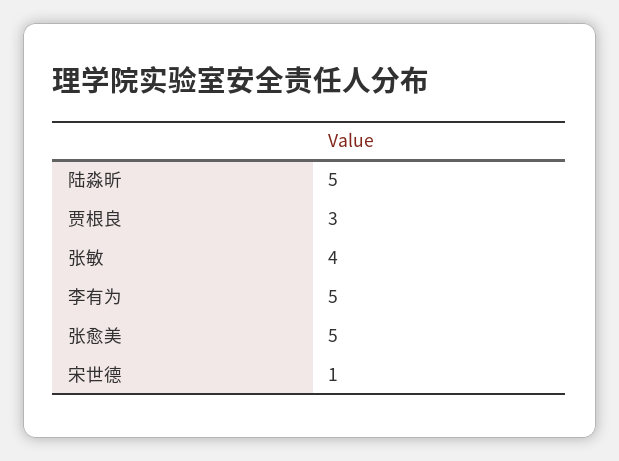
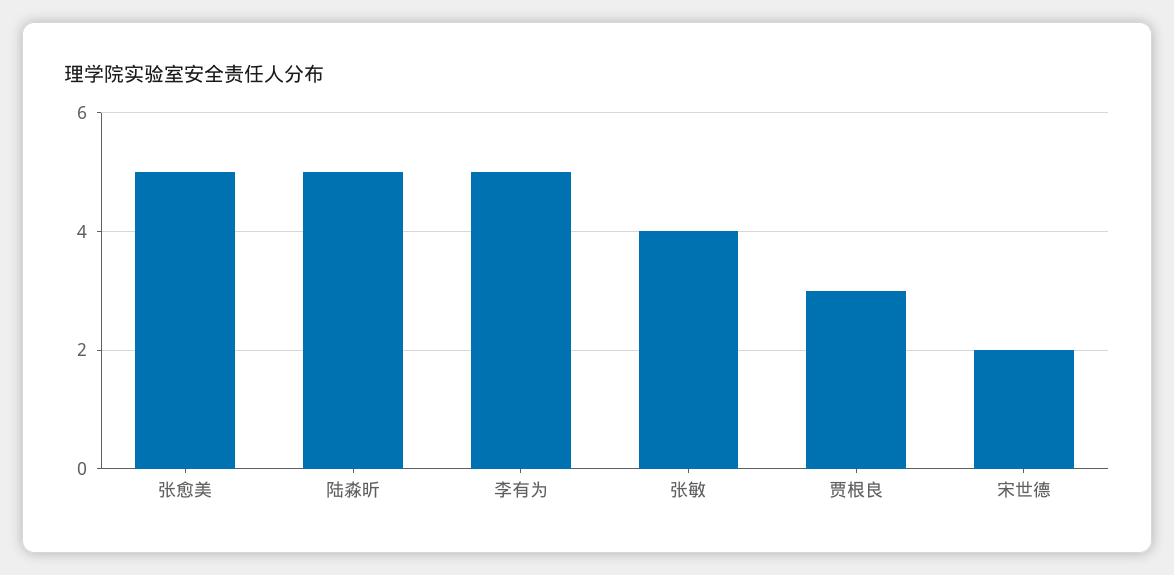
宋世德: 1 -> 2

